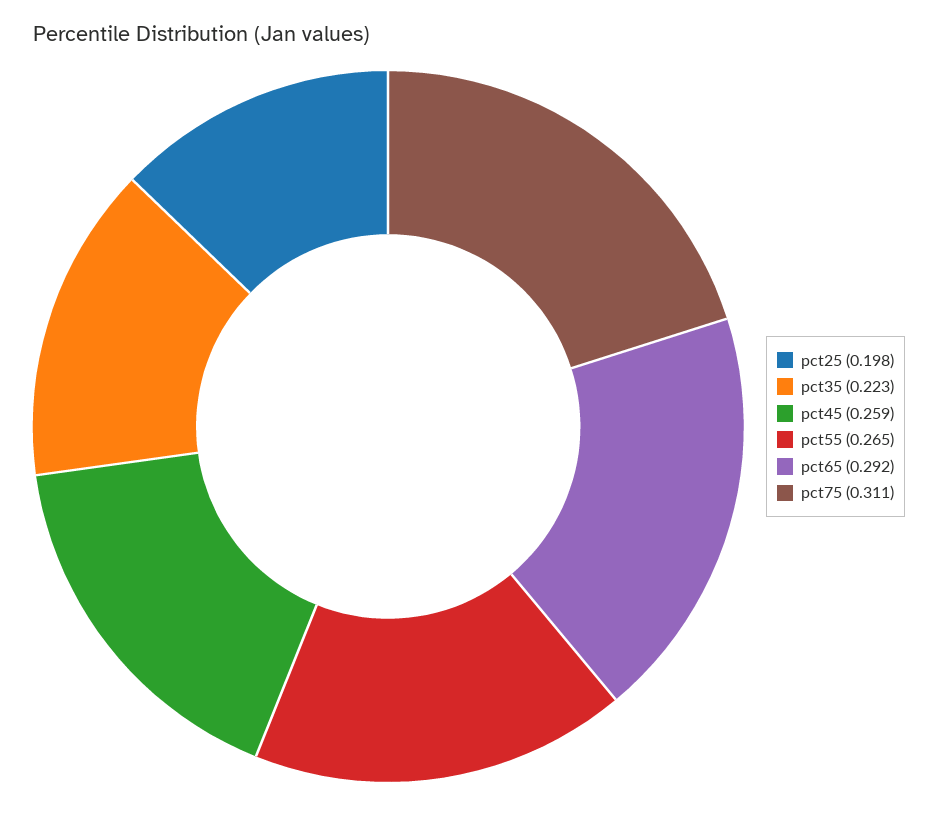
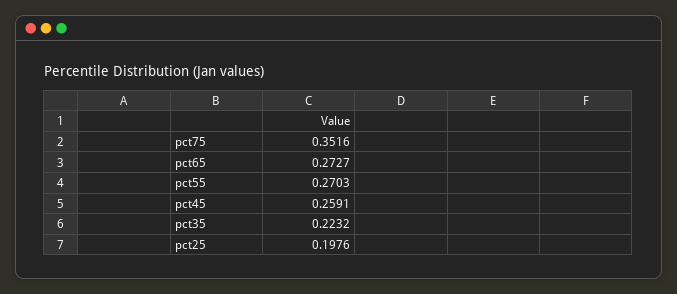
pct55: 0.265 -> 0.2703
pct65: 0.292 -> 0.2727
pct75: 0.311 -> 0.3516

